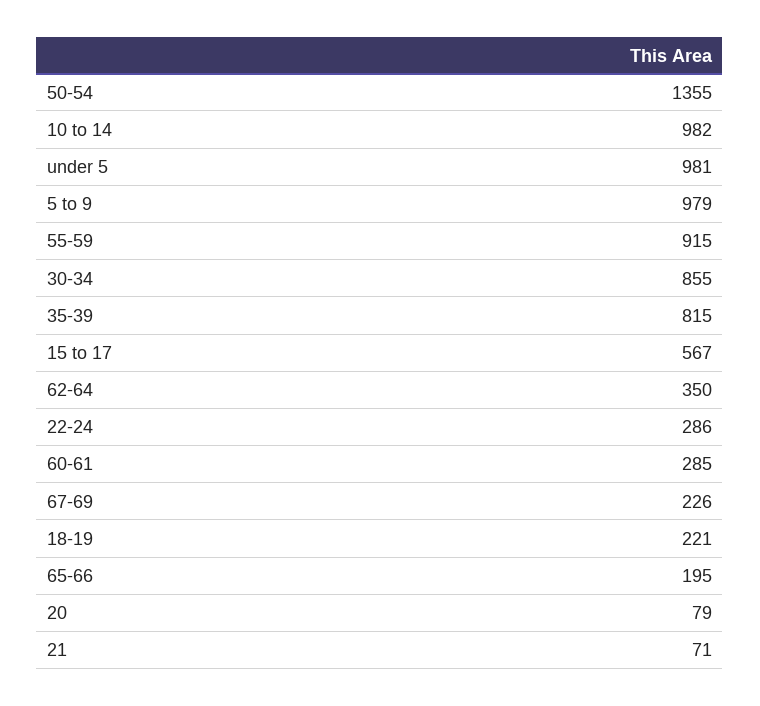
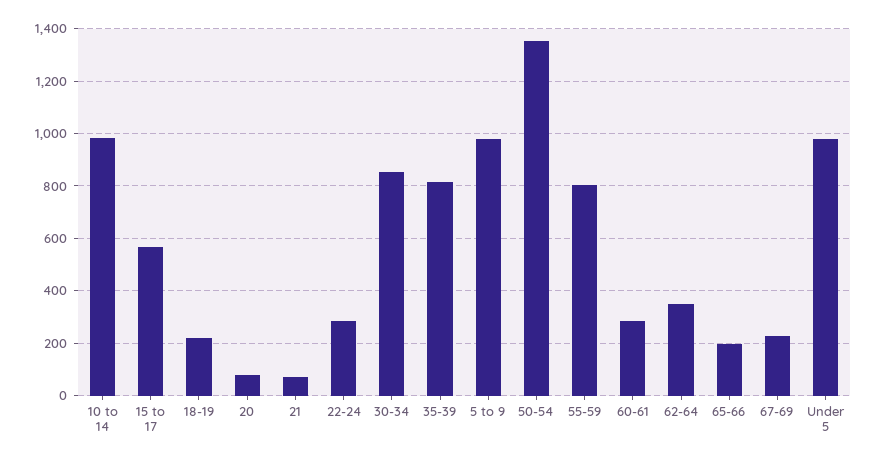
55-59: 915 -> 800

